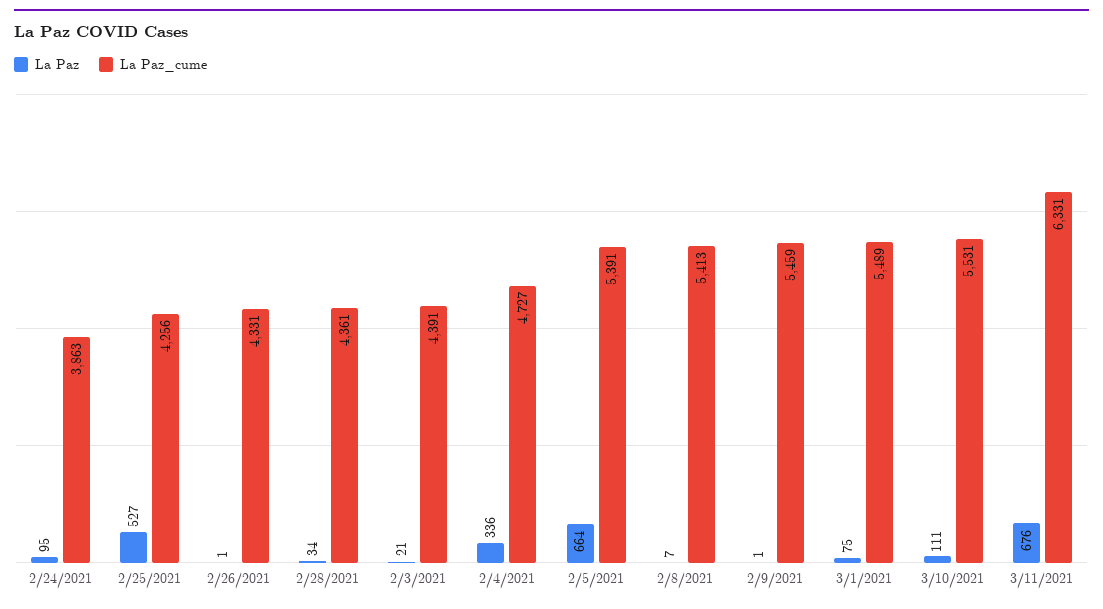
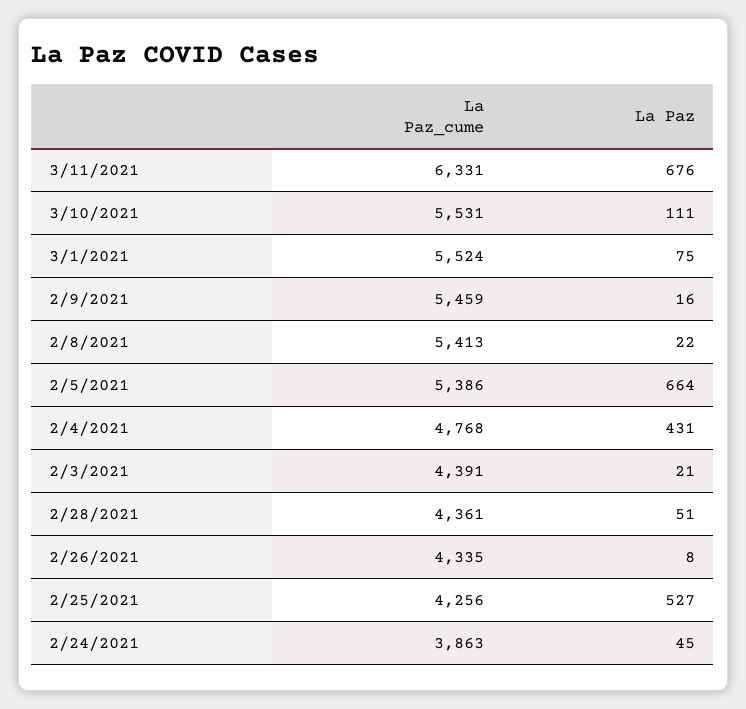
La Paz, 2/24/2021: 95 -> 45
La Paz, 2/26/2021: 1 -> 8
La Paz_cume, 2/26/2021: 4331 -> 4335
La Paz, 2/28/2021: 34 -> 51
La Paz, 2/4/2021: 336 -> 431
La Paz_cume, 2/4/2021: 4727 -> 4768
La Paz_cume, 2/5/2021: 5391 -> 5386
La Paz, 2/8/2021: 7 -> 22
La Paz, 2/9/2021: 1 -> 16
La Paz_cume, 3/1/2021: 5489 -> 5524

